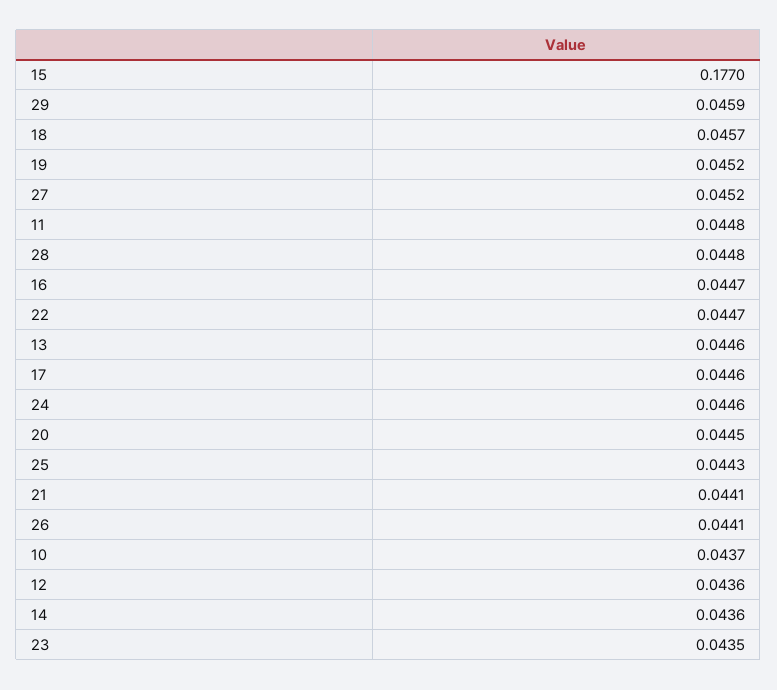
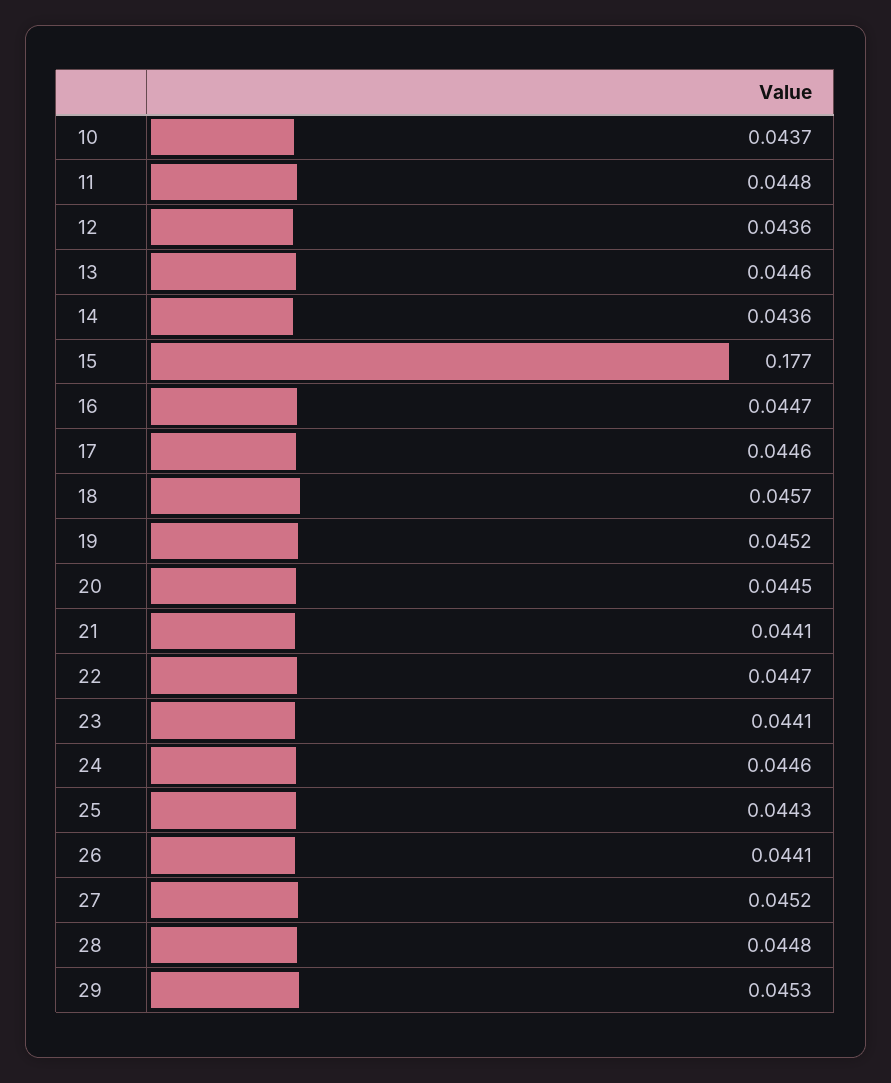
29: 0.0459 -> 0.0453
23: 0.0435 -> 0.0441

